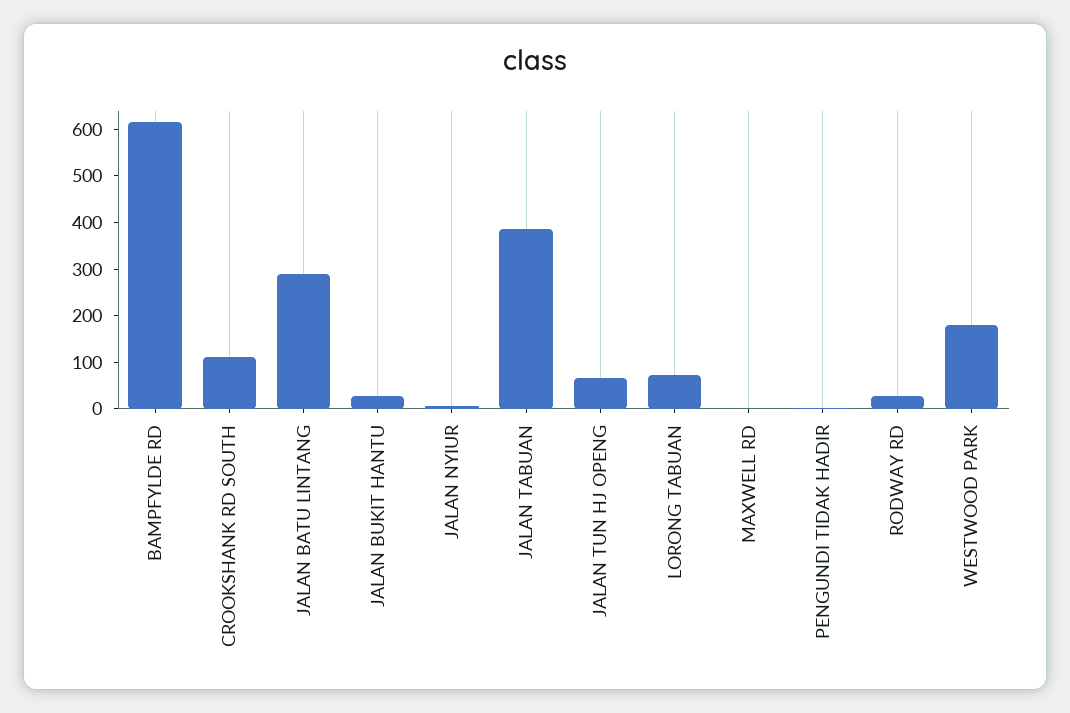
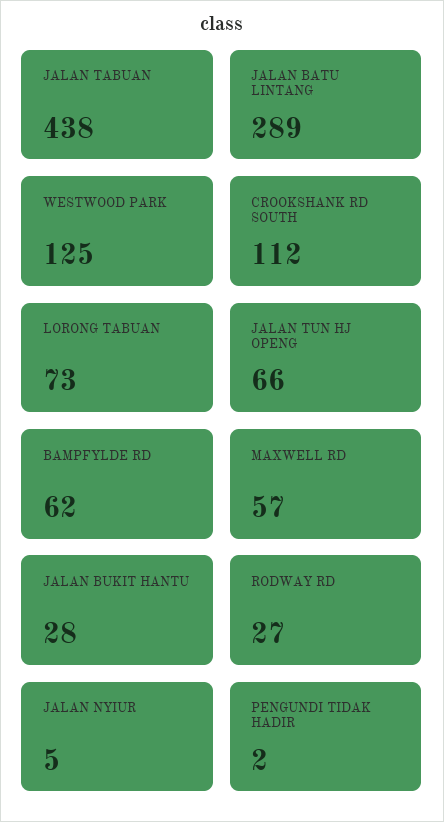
BAMPFYLDE RD: 620 -> 62
JALAN TABUAN: 380 -> 438
MAXWELL RD: 0 -> 57
WESTWOOD PARK: 180 -> 125

